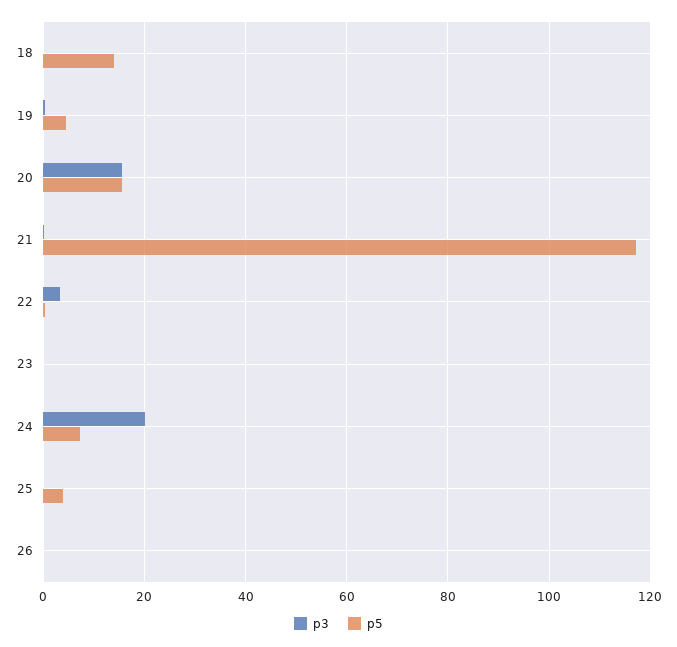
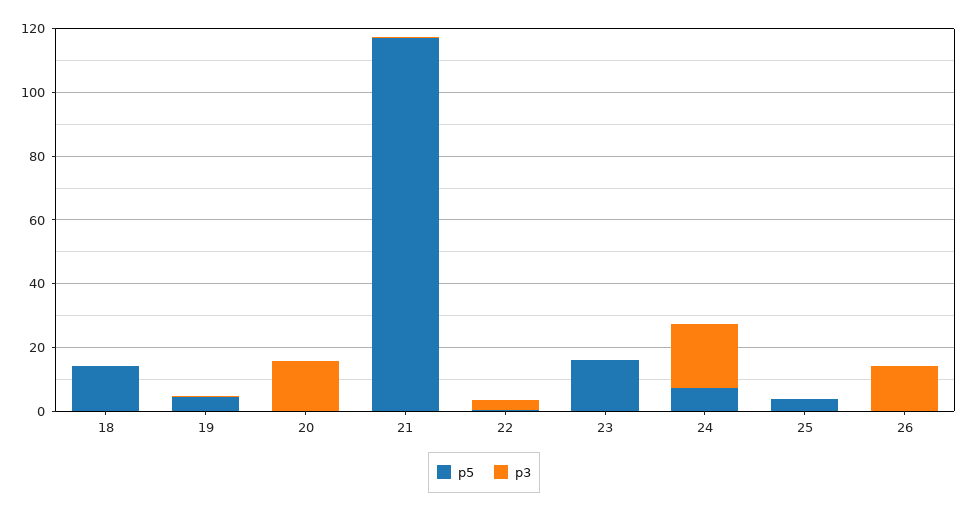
p5, 20: 16 -> 0
p5, 23: 0 -> 15
p3, 26: 0 -> 15

